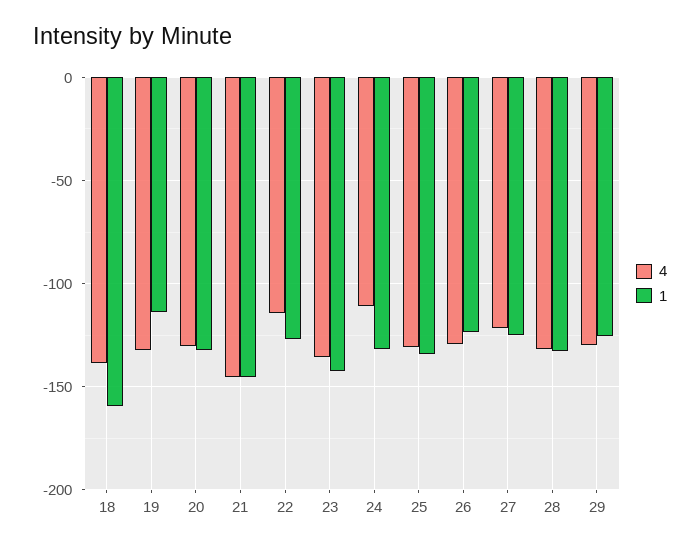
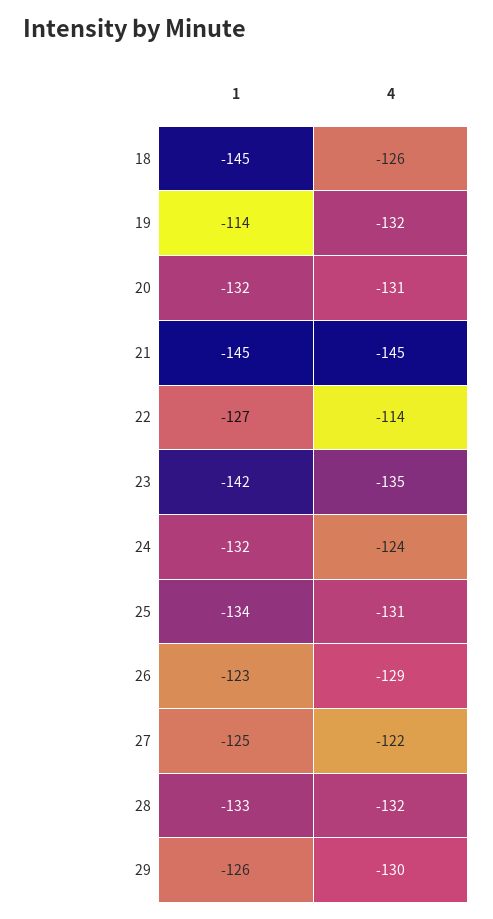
4, 18: -140 -> -126
1, 18: -160 -> -145
4, 24: -110 -> -124

